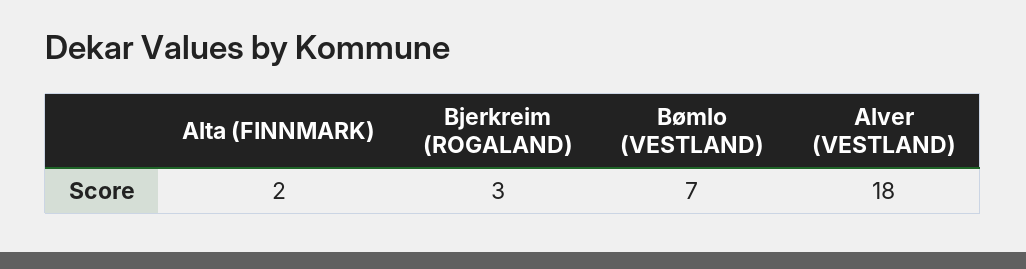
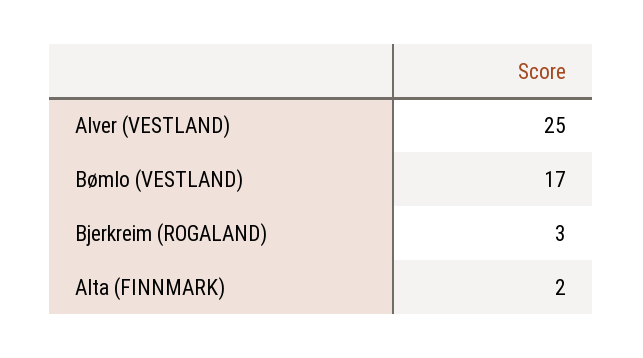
Bømlo (VESTLAND): 7 -> 17
Alver (VESTLAND): 18 -> 25

